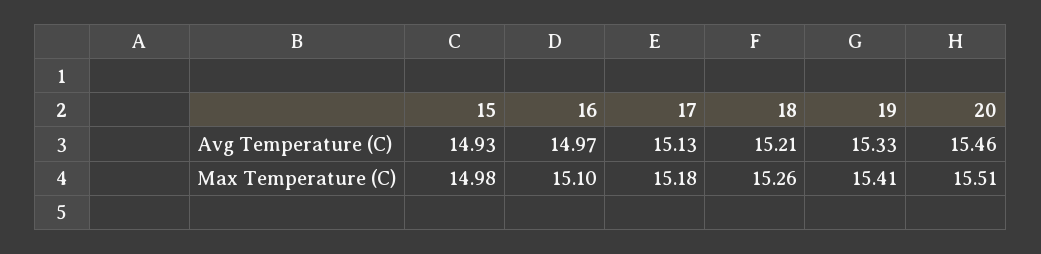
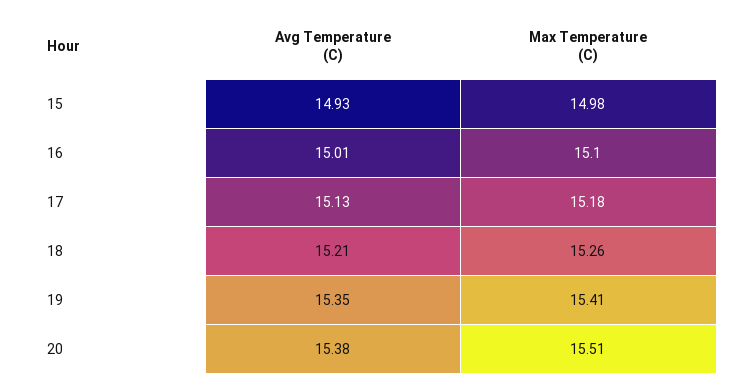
16, Avg Temperature (C): 14.97 -> 15.01
19, Avg Temperature (C): 15.33 -> 15.35
20, Avg Temperature (C): 15.46 -> 15.38

